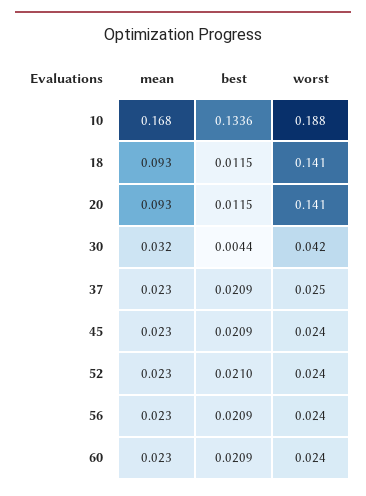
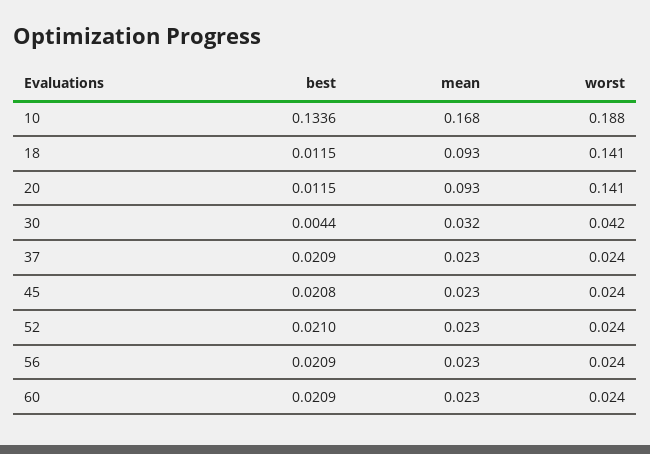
worst, 37: 0.025 -> 0.024
best, 45: 0.0209 -> 0.0208

